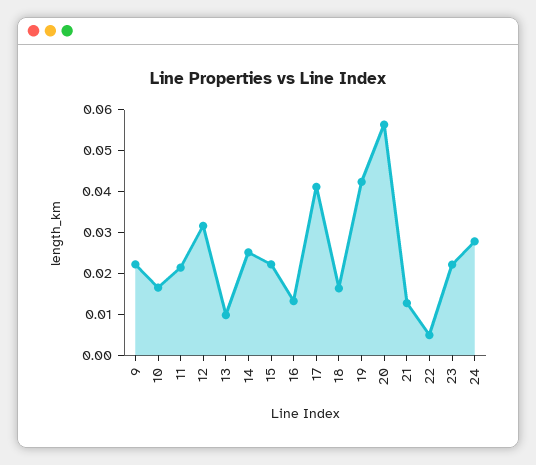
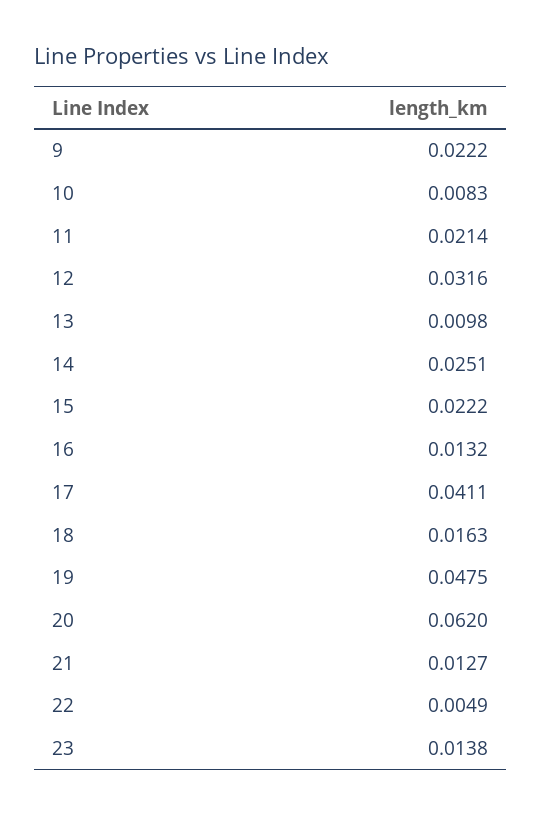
10: 0.016 -> 0.0083
19: 0.042 -> 0.0475
20: 0.056 -> 0.062
23: 0.022 -> 0.0138
24: 0.028 -> none

